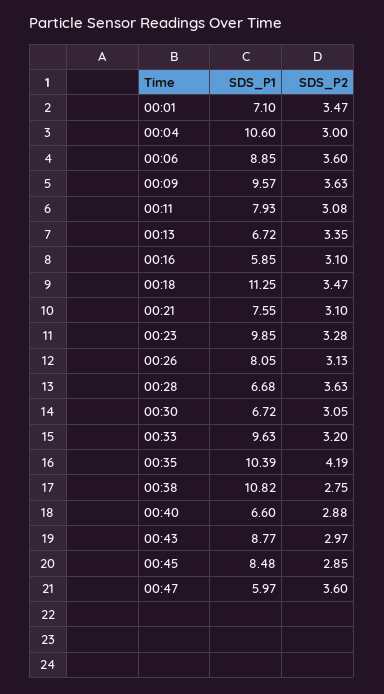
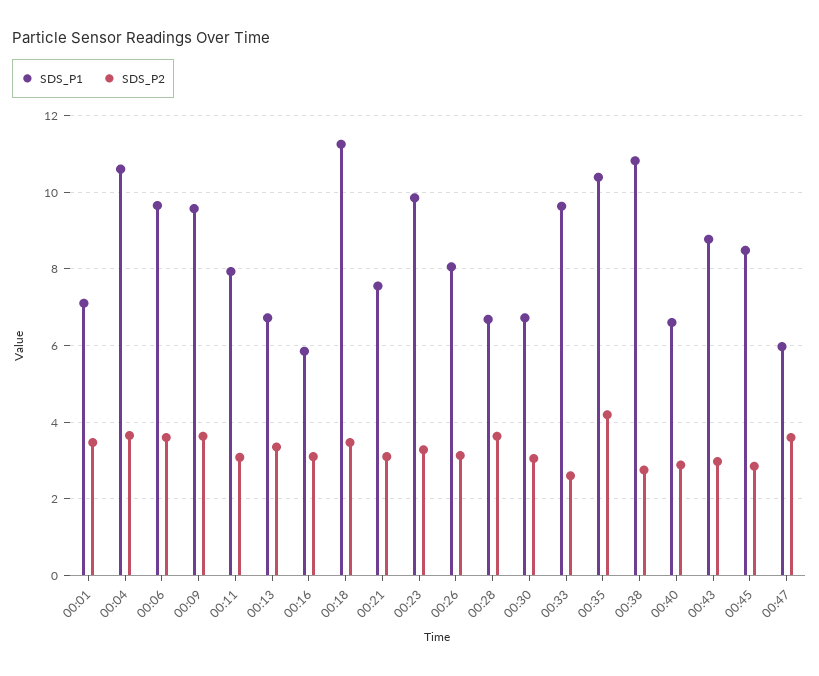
SDS_P2, 00:04: 3 -> 3.6
SDS_P1, 00:06: 8.85 -> 9.6
SDS_P2, 00:33: 3.2 -> 2.6

